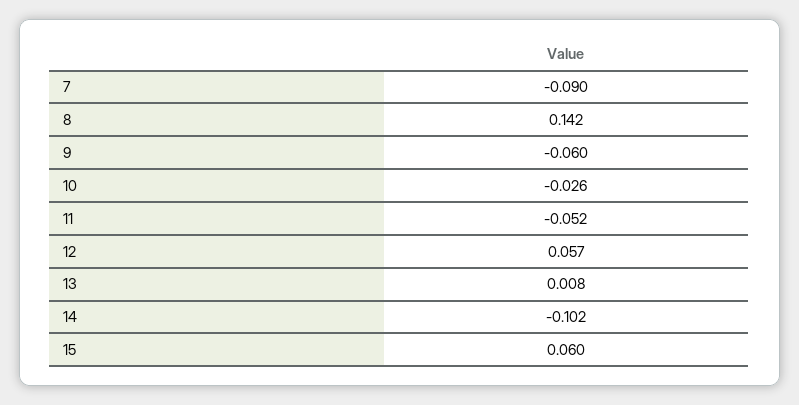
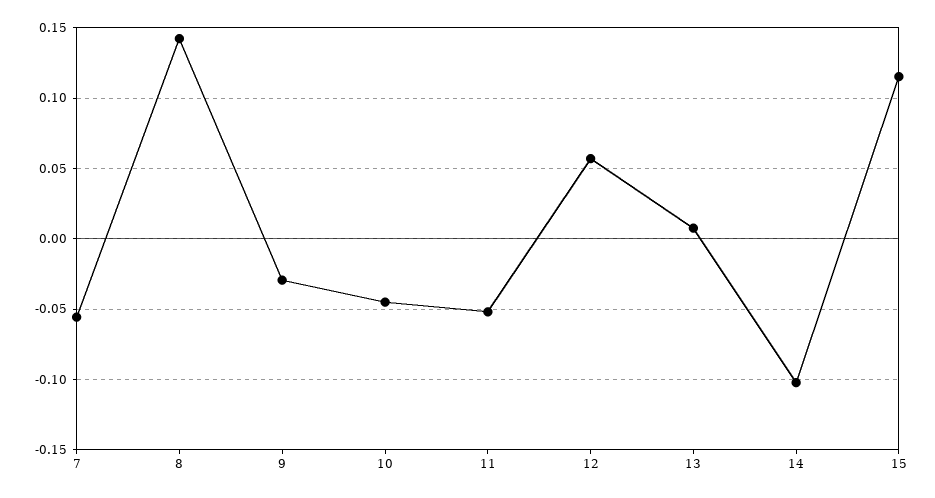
7: -0.09 -> -0.055
9: -0.06 -> -0.03
10: -0.026 -> -0.045
15: 0.06 -> 0.115

